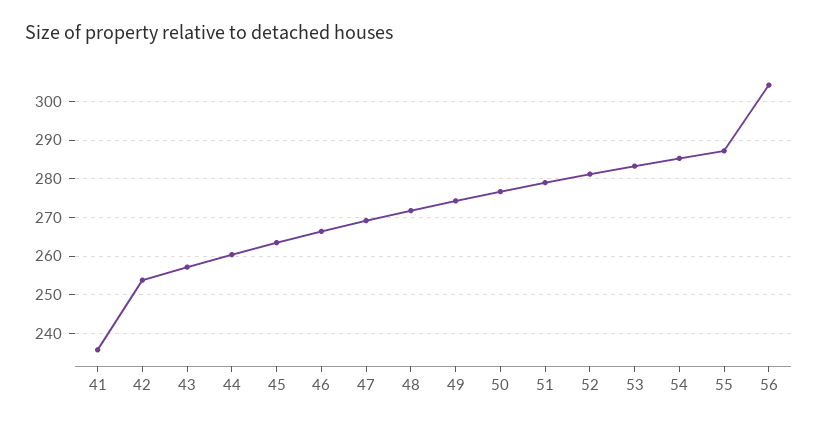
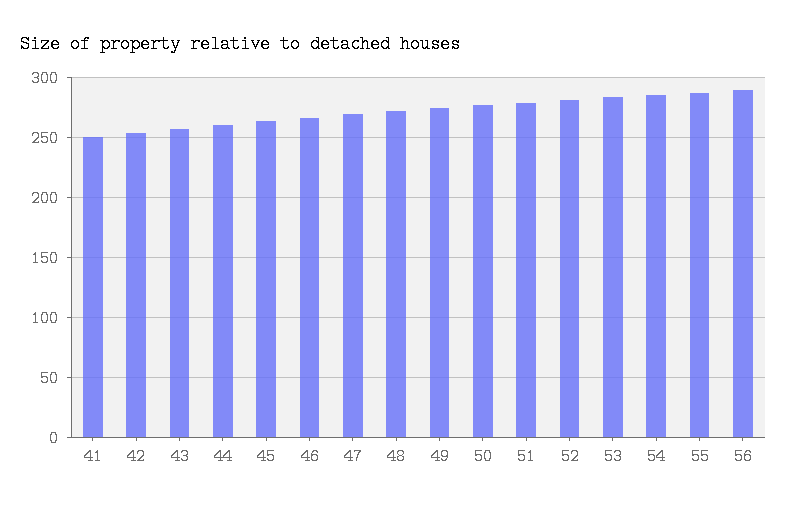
41: 236 -> 250
56: 304 -> 290

